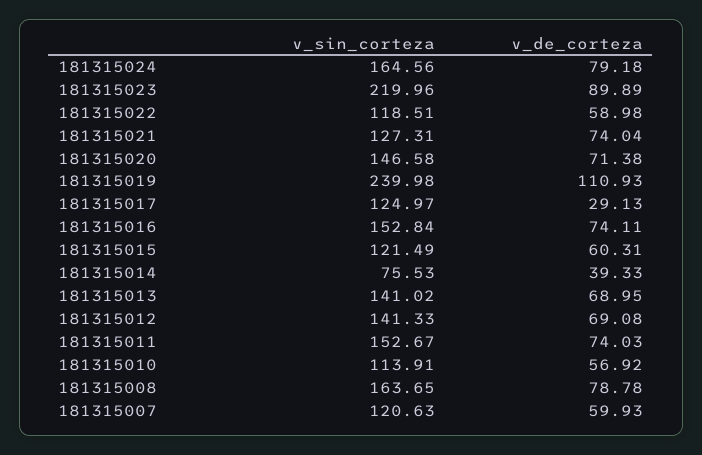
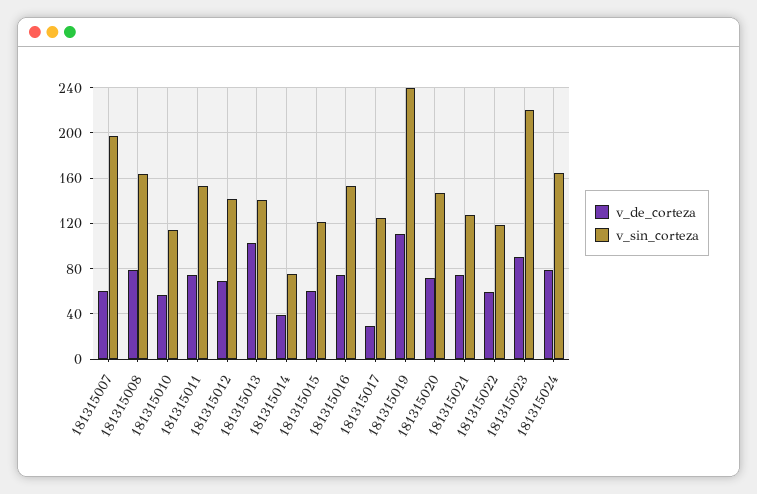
v_de_corteza, 181315013: 68.95 -> 100
v_sin_corteza, 181315007: 120.63 -> 200

